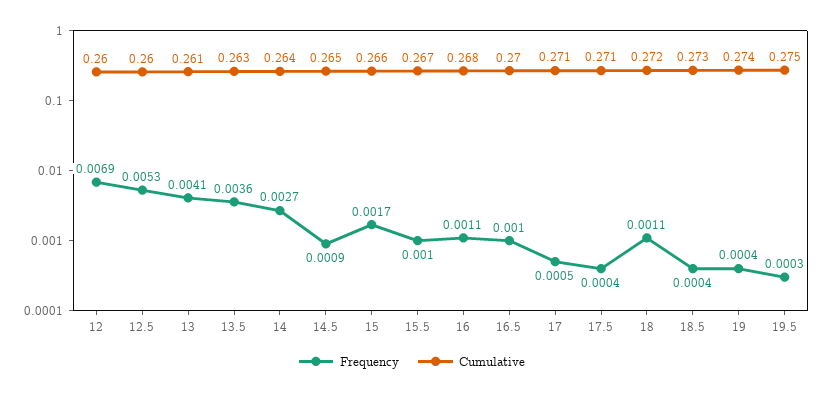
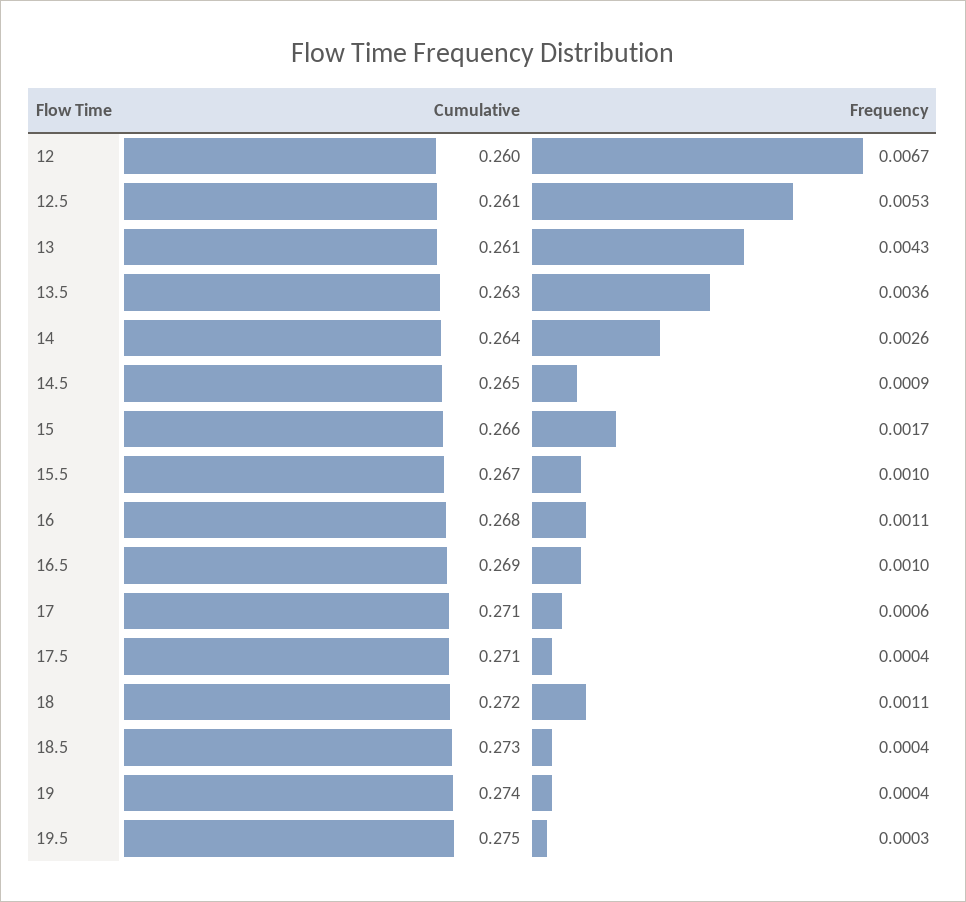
Frequency, 12: 0.0069 -> 0.0067
Cumulative, 12.5: 0.26 -> 0.261
Frequency, 13: 0.0041 -> 0.0043
Frequency, 14: 0.0027 -> 0.0026
Cumulative, 16.5: 0.27 -> 0.269
Frequency, 17: 0.0005 -> 0.0006

